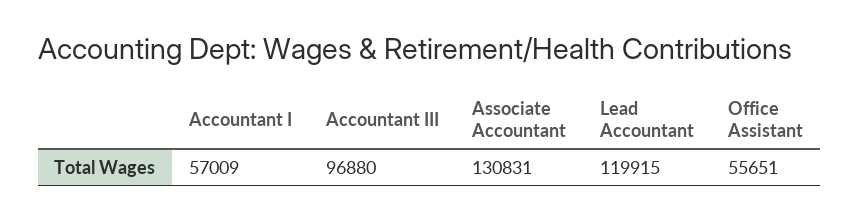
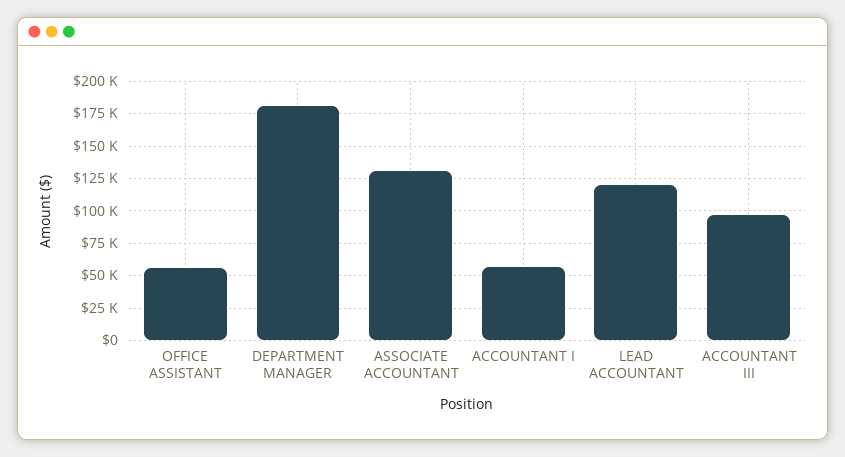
DEPARTMENT MANAGER: none -> 180000

